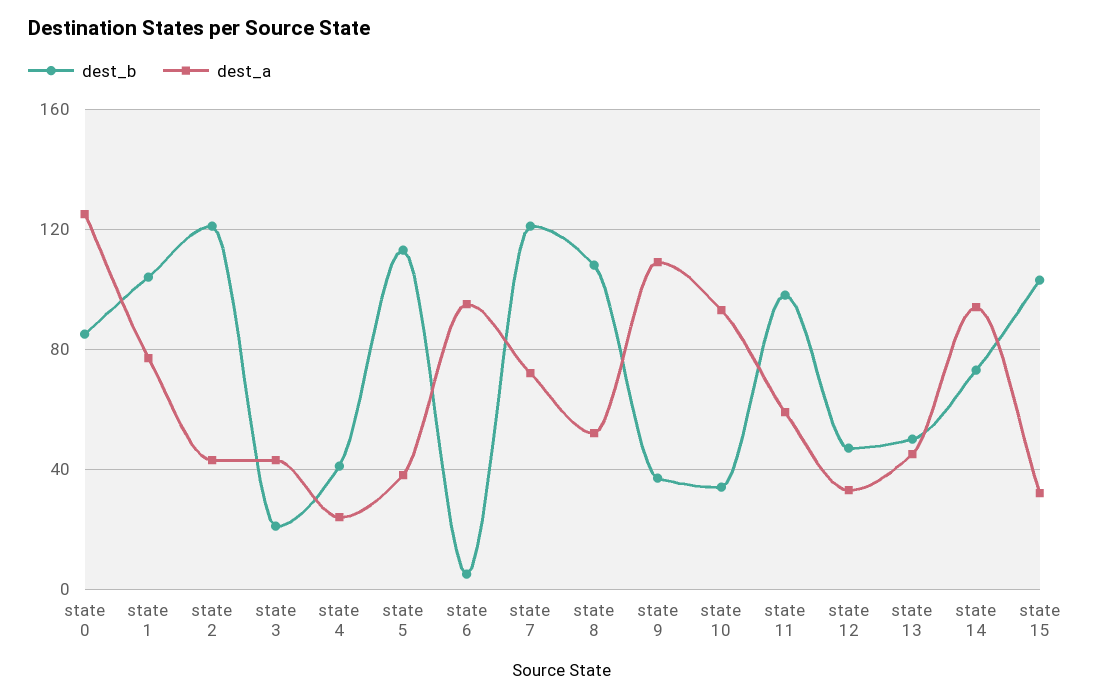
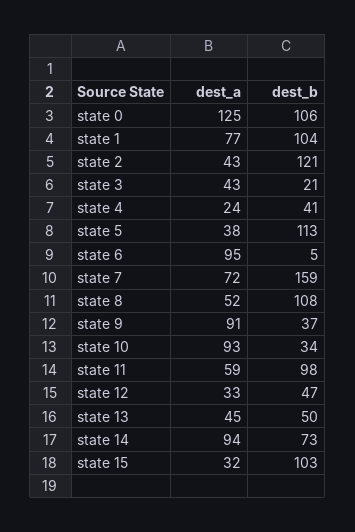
dest_b, state 0: 85 -> 106
dest_b, state 7: 120 -> 159
dest_a, state 9: 110 -> 91

